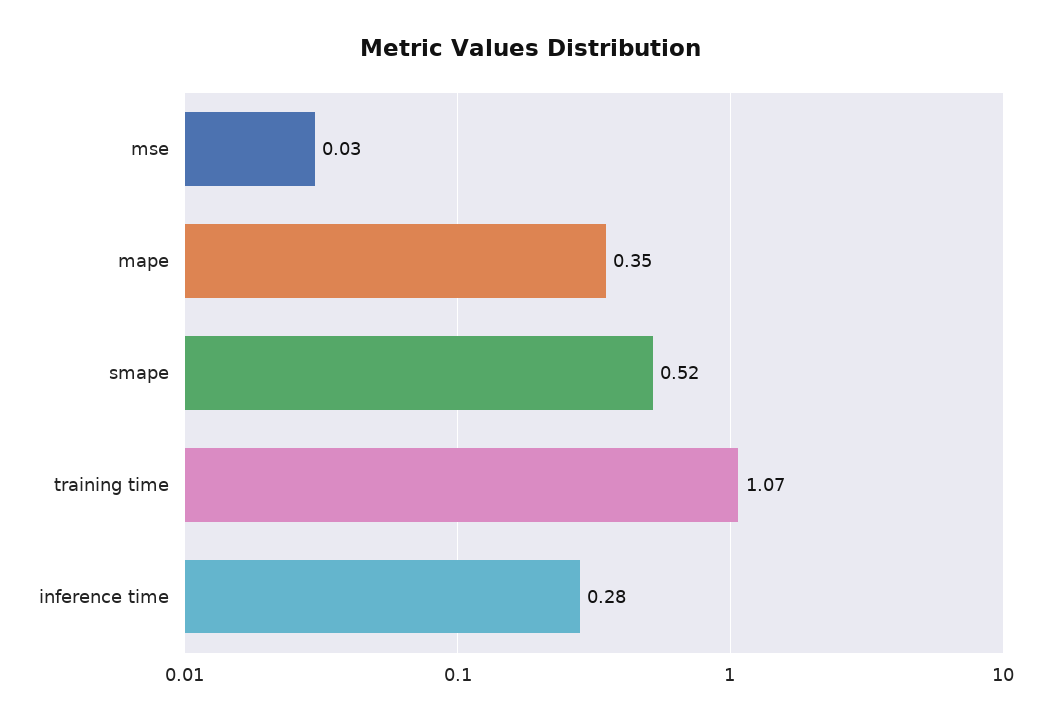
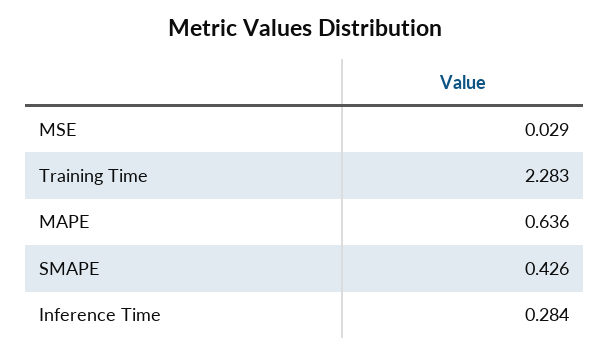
mape: 0.35 -> 0.636
smape: 0.52 -> 0.426
training time: 1.07 -> 2.283

